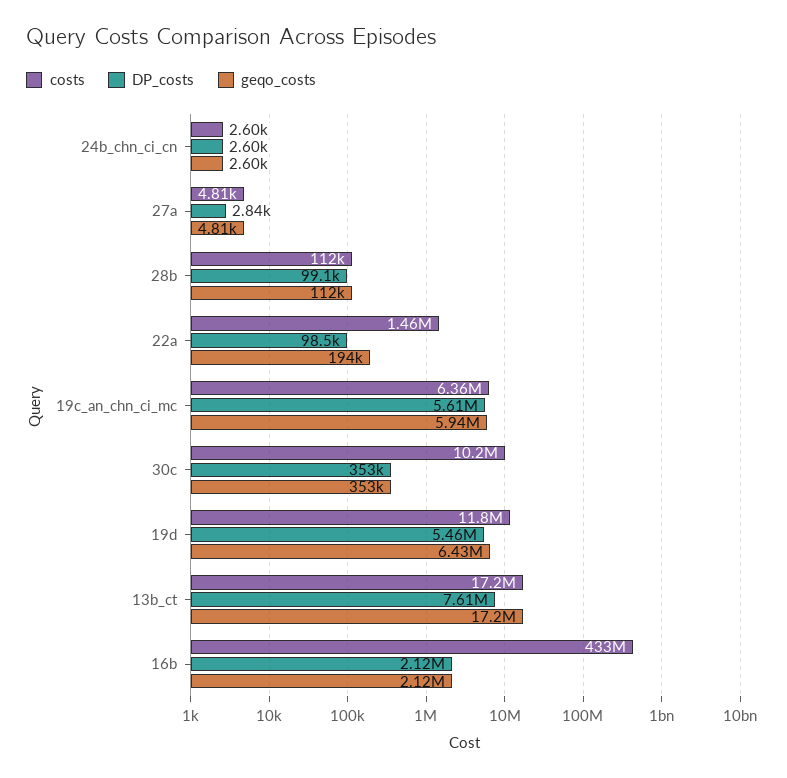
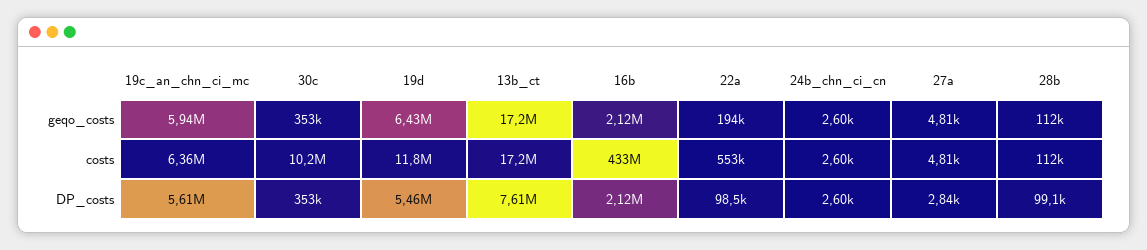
costs, 22a: 1460000 -> 553000

